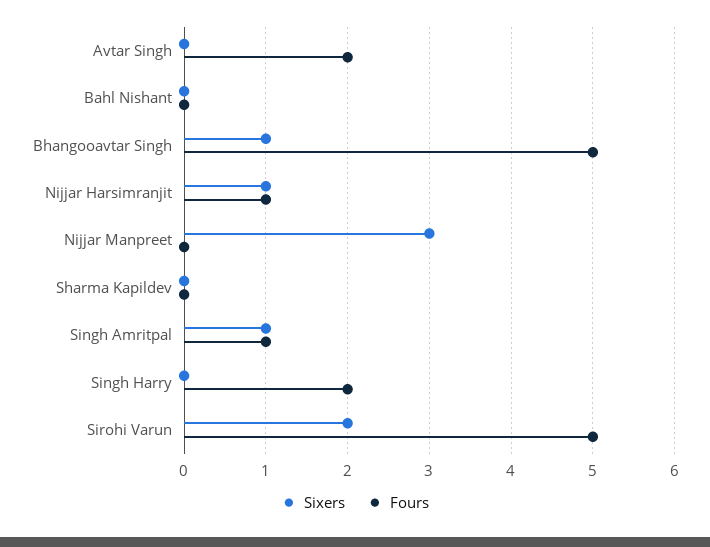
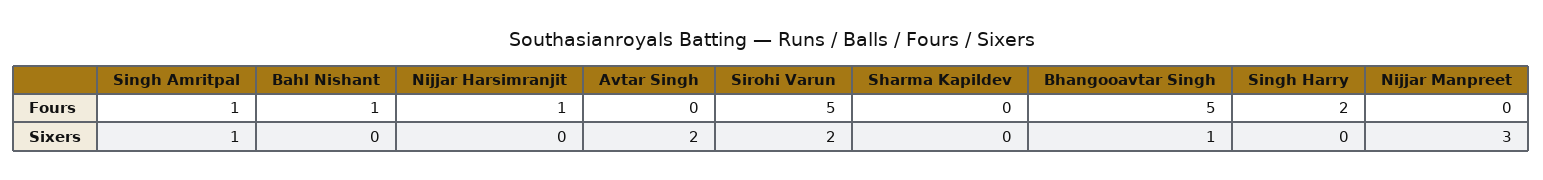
Sixers, Avtar Singh: 0 -> 2
Fours, Avtar Singh: 2 -> 0
Fours, Bahl Nishant: 0 -> 1
Sixers, Nijjar Harsimranjit: 1 -> 0

